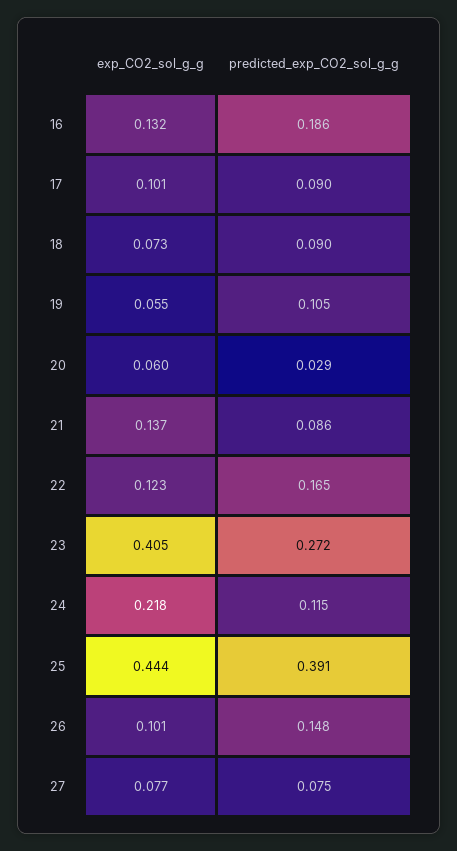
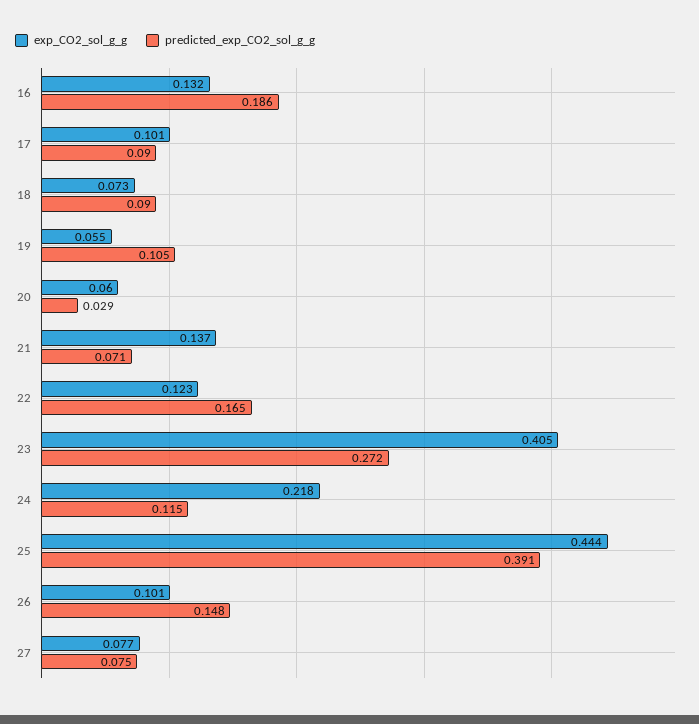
predicted_exp_CO2_sol_g_g, 21: 0.086 -> 0.071

